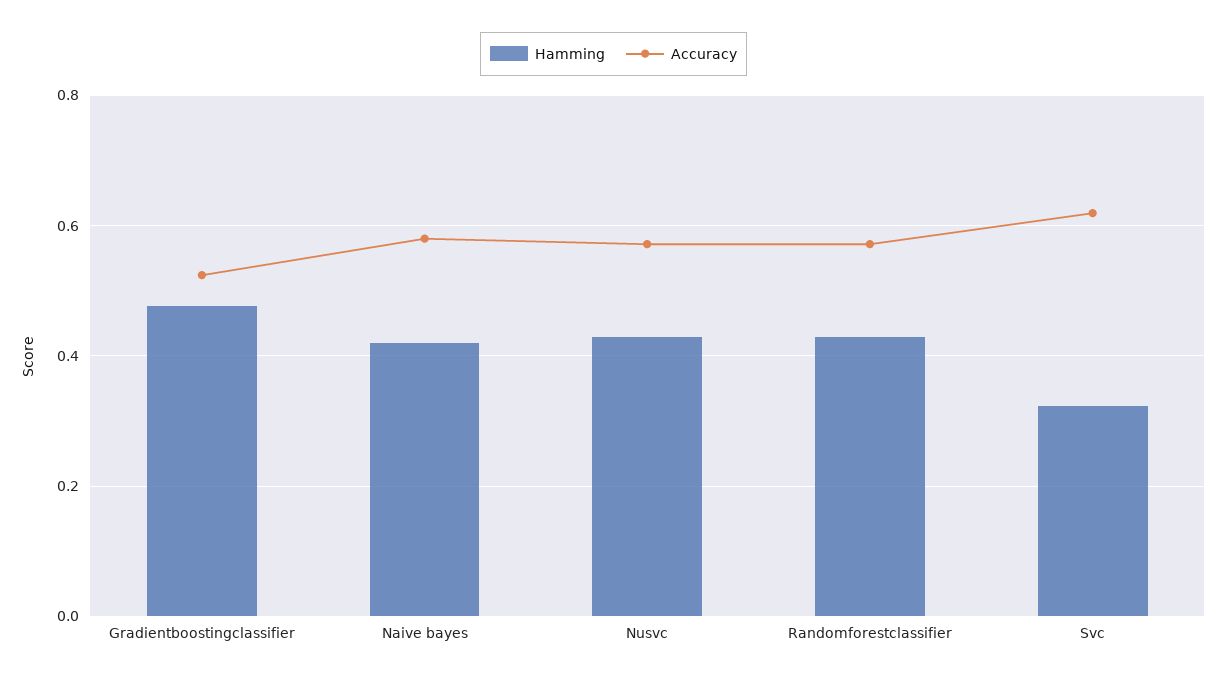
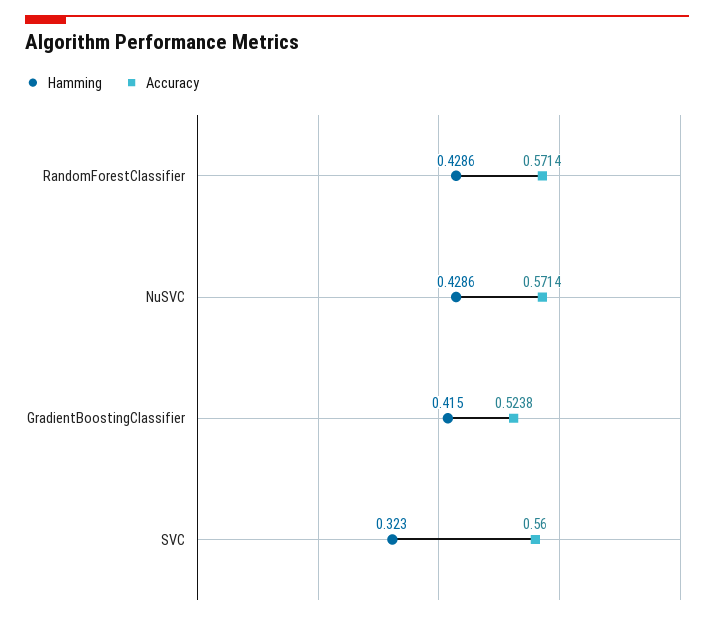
Hamming, Gradientboostingclassifier: 0.48 -> 0.415
Hamming, Naive bayes: 0.42 -> none
Accuracy, Naive bayes: 0.58 -> none
Accuracy, Svc: 0.62 -> 0.56

